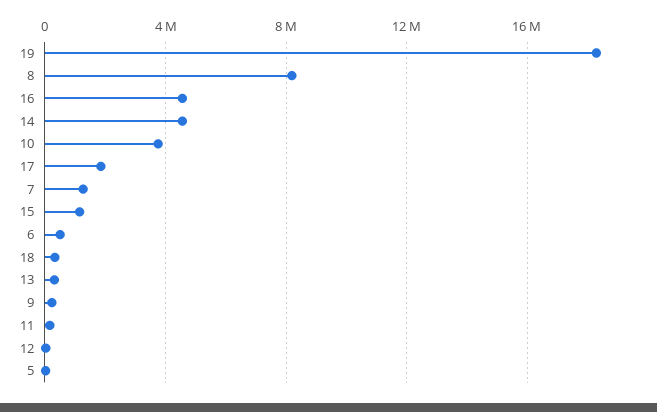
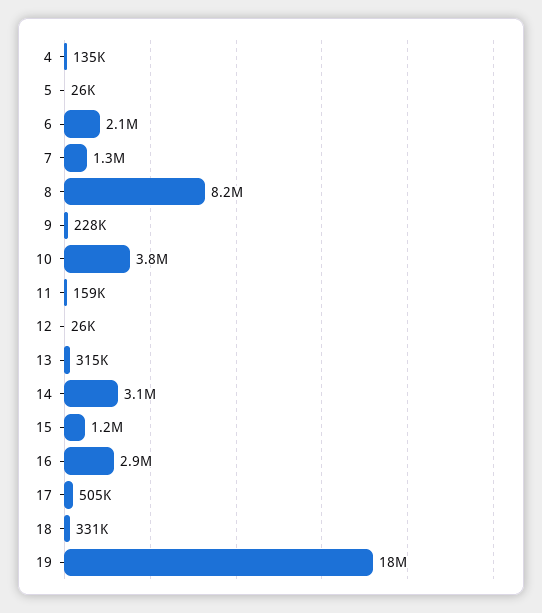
16: 4500000 -> 2900000
14: 4500000 -> 3100000
17: 2000000 -> 505000
6: 500000 -> 2100000
4: none -> 135000

